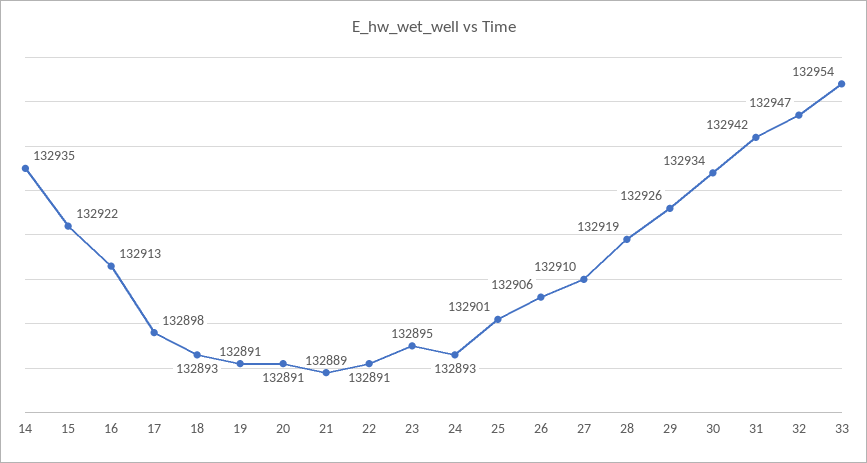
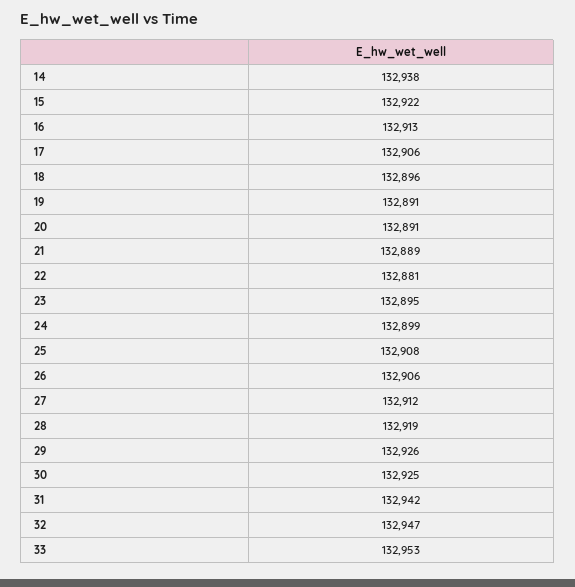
14: 132935 -> 132938
17: 132898 -> 132906
18: 132893 -> 132896
22: 132891 -> 132881
24: 132893 -> 132899
25: 132901 -> 132908
27: 132910 -> 132912
30: 132934 -> 132925
33: 132954 -> 132953

